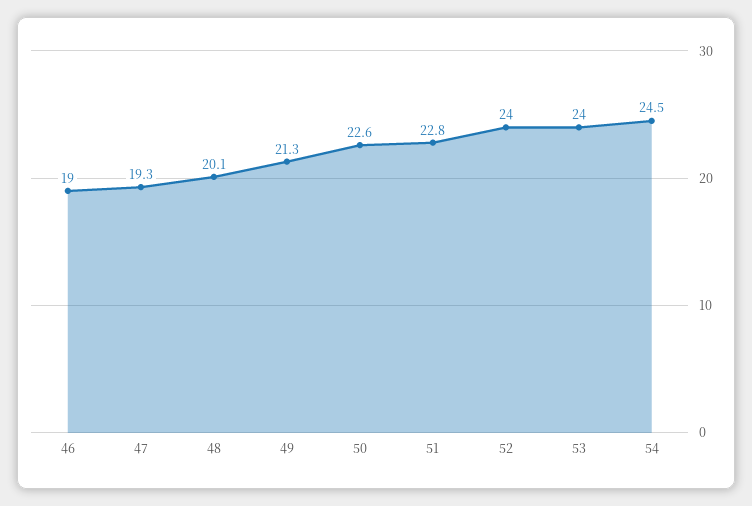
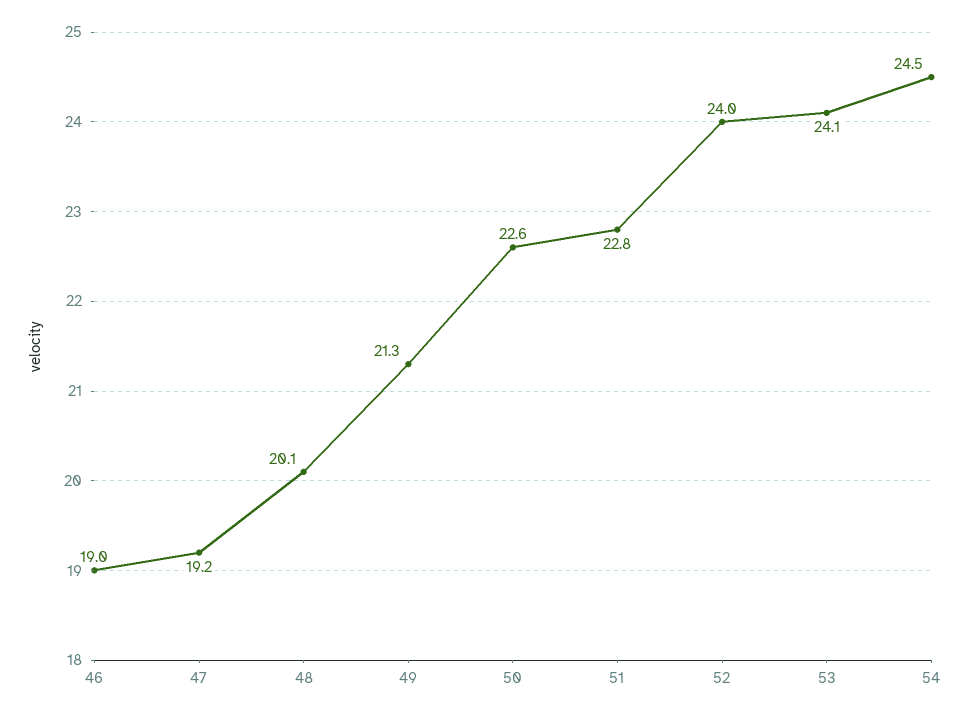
47: 19.3 -> 19.2
53: 24 -> 24.1

